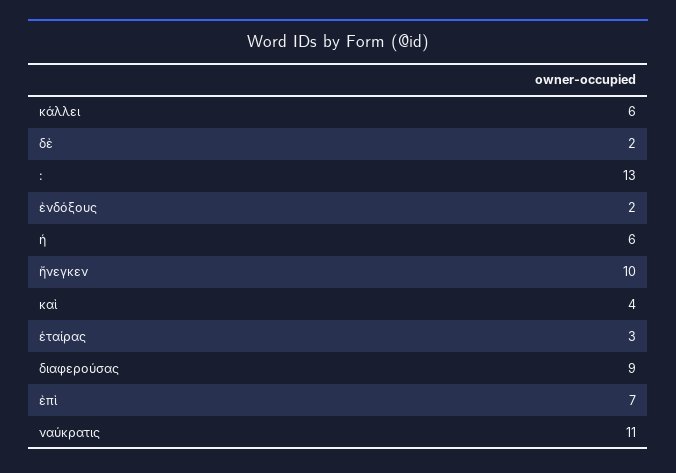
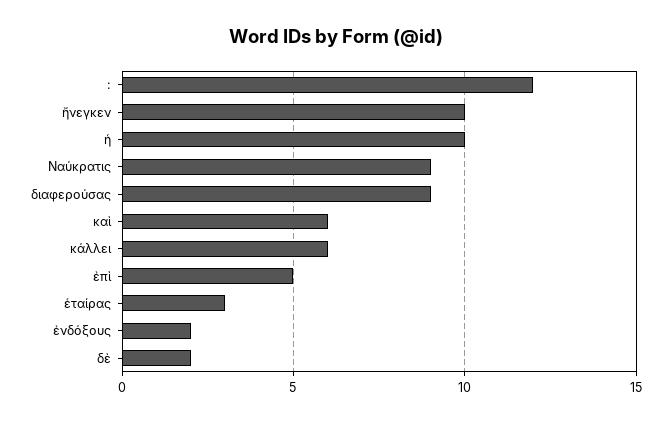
:: 13 -> 12
ἡ: 6 -> 10
καὶ: 4 -> 6
ἐπὶ: 7 -> 5
ναύκρατις: 11 -> 9

